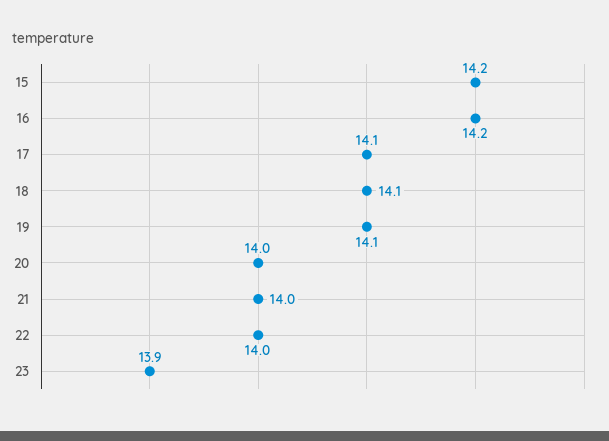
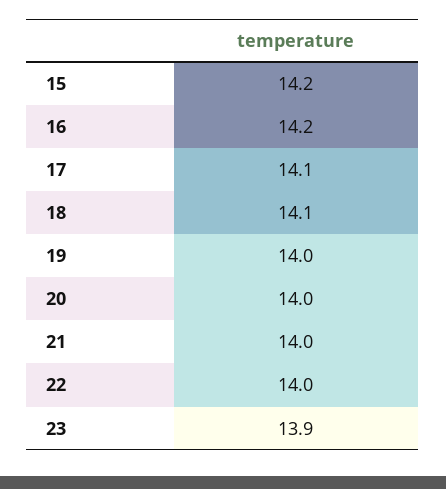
19: 14.1 -> 14

